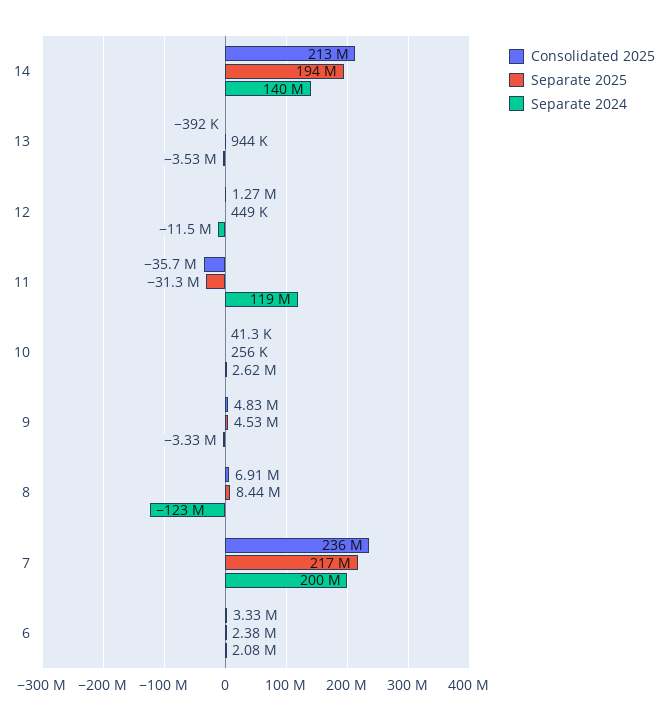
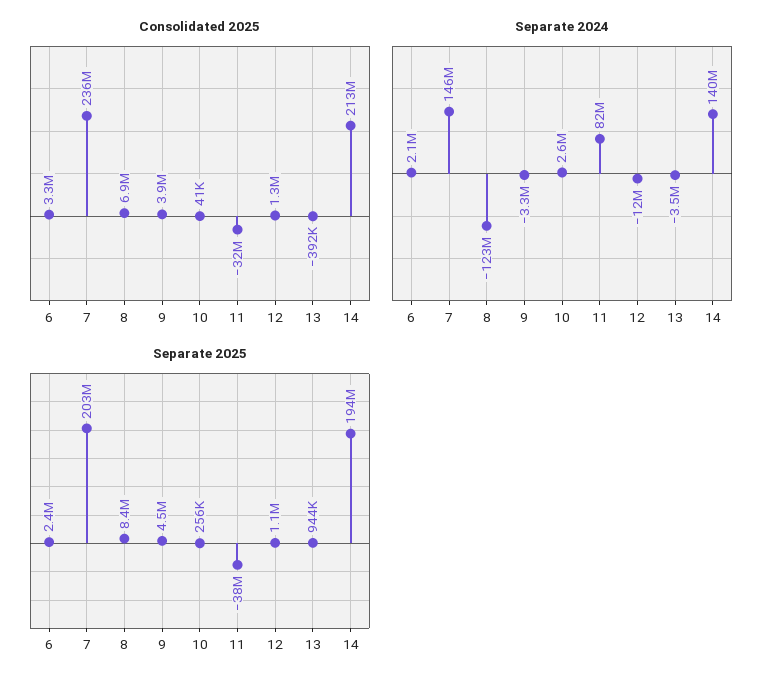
Separate 2025, 12: 449000 -> 1100000
Consolidated 2025, 11: -35700000 -> -32000000
Separate 2025, 11: -31300000 -> -38000000
Separate 2024, 11: 119000000 -> 82000000
Consolidated 2025, 9: 4830000 -> 3900000
Separate 2025, 7: 217000000 -> 203000000
Separate 2024, 7: 200000000 -> 146000000

